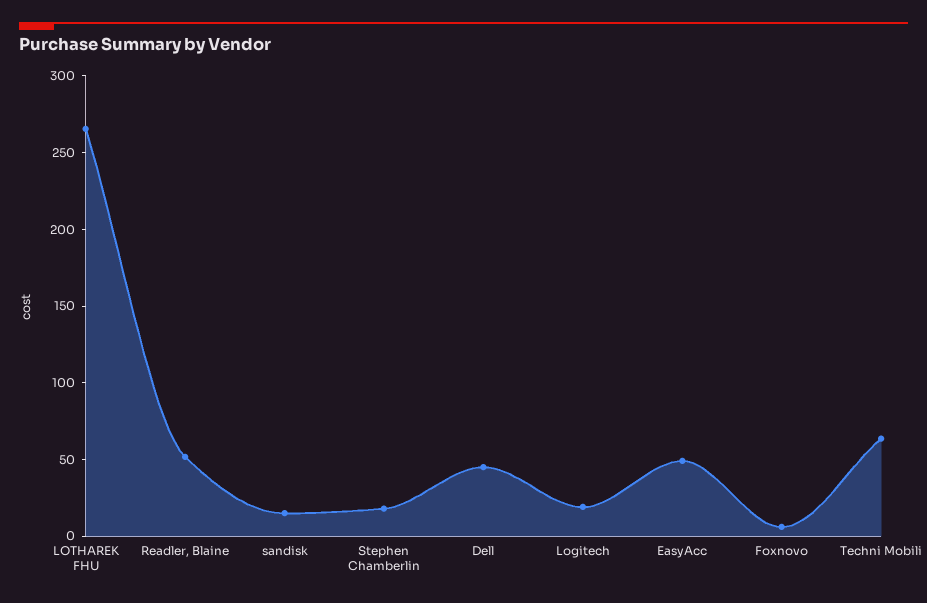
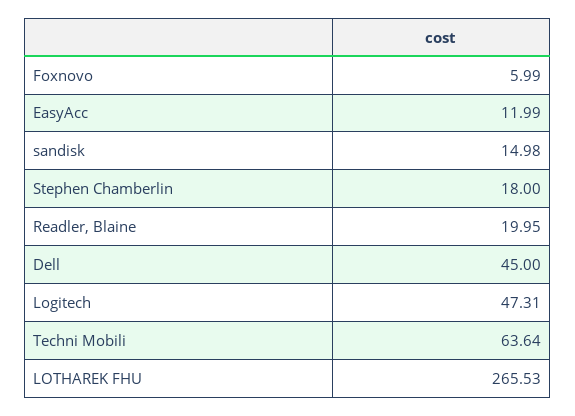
Readler, Blaine: 50 -> 19.95
Logitech: 20 -> 47.31
EasyAcc: 50 -> 11.99

